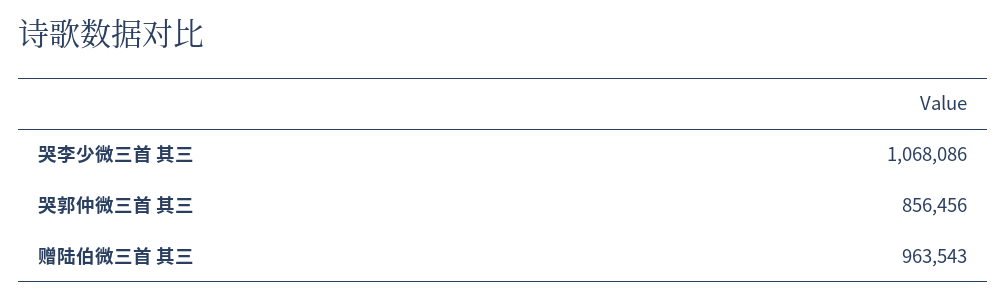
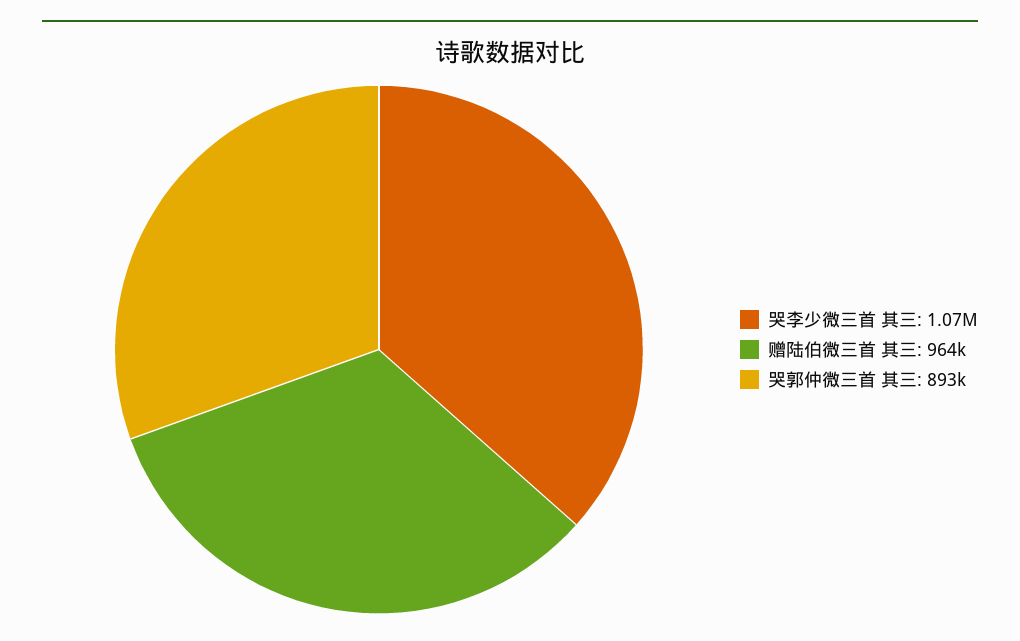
哭郭仲微三首 其三: 856456 -> 893000

